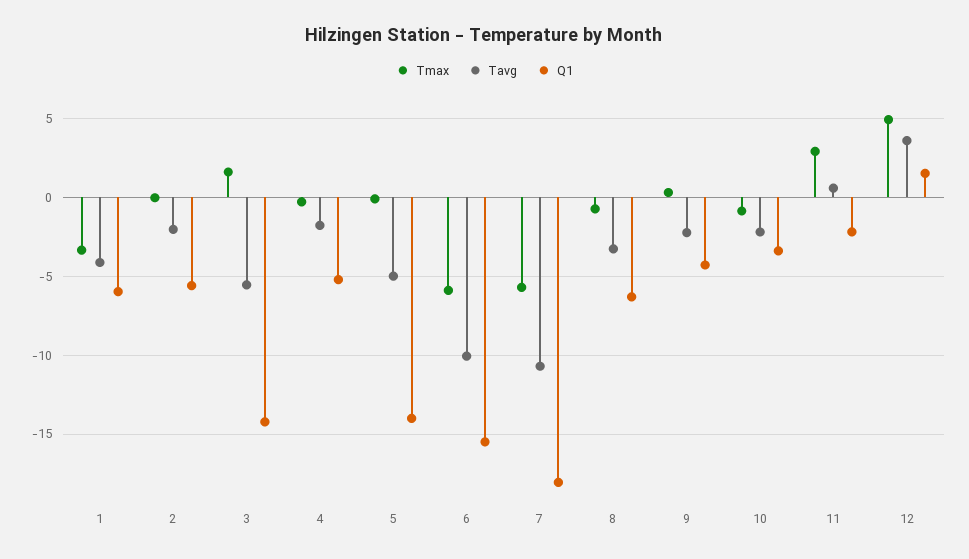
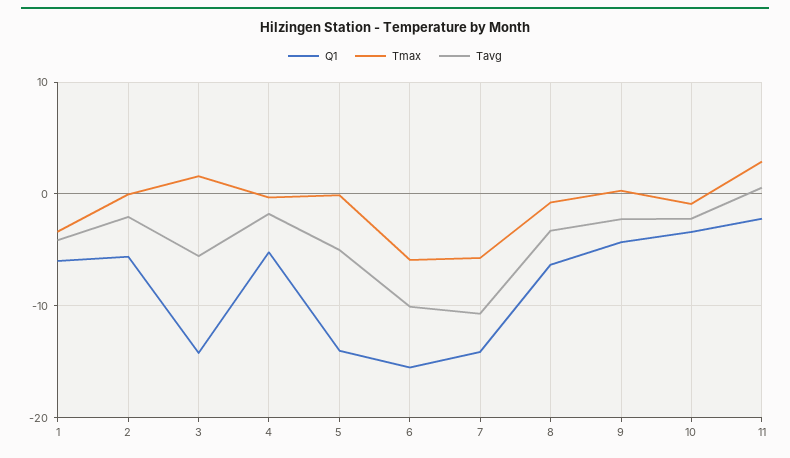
Q1, 7: -18 -> -14
Tmax, 12: 5 -> none
Tavg, 12: 3.5 -> none
Q1, 12: 1.5 -> none

